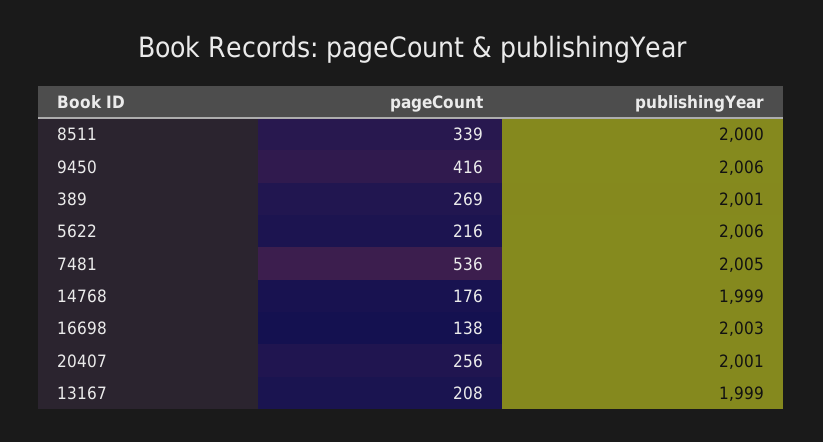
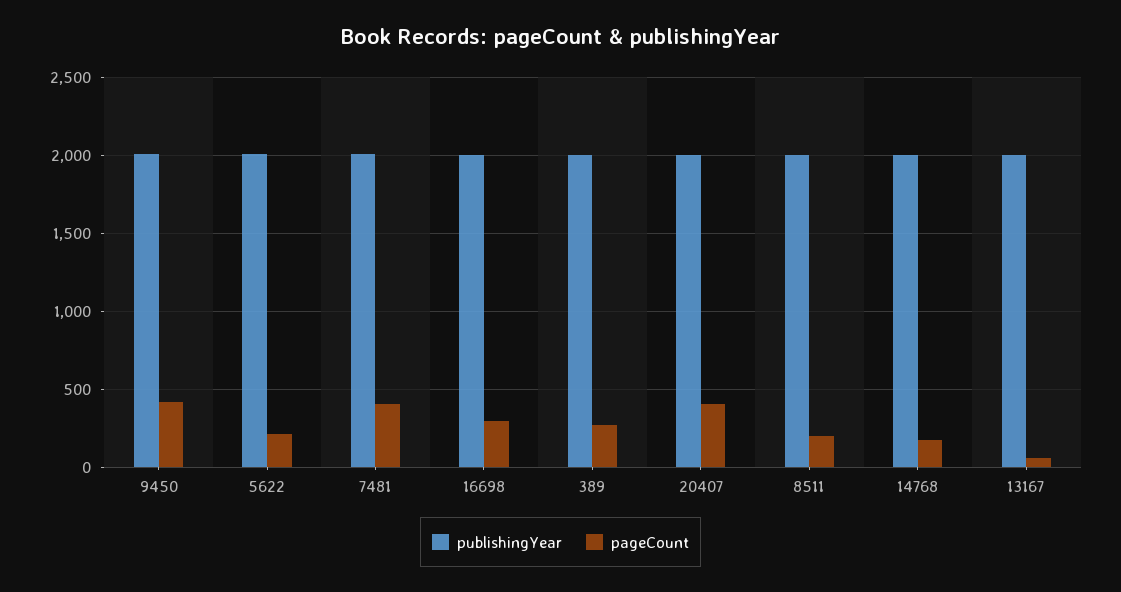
pageCount, 8511: 339 -> 200
pageCount, 7481: 536 -> 400
pageCount, 16698: 138 -> 300
pageCount, 20407: 256 -> 400
pageCount, 13167: 208 -> 50

